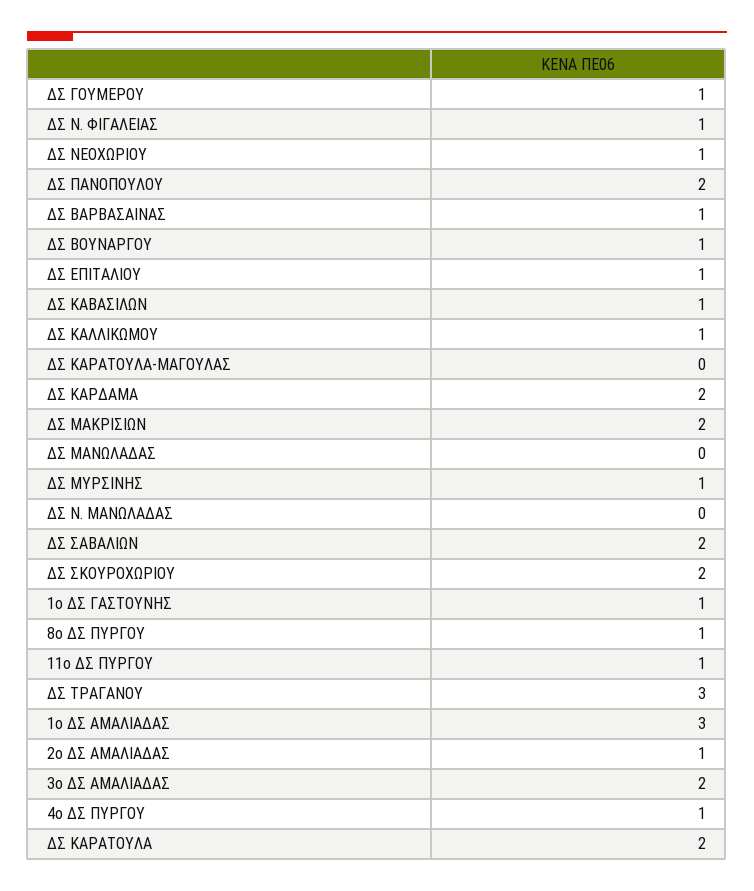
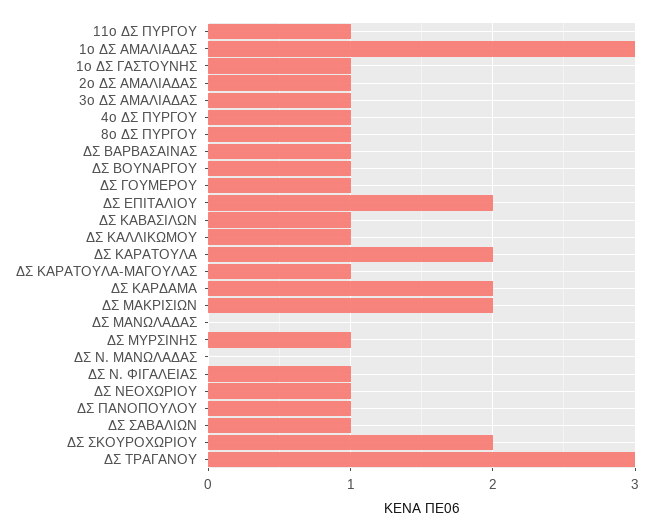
ΔΣ ΠΑΝΟΠΟΥΛΟΥ: 2 -> 1
ΔΣ ΕΠΙΤΑΛΙΟΥ: 1 -> 2
ΔΣ ΚΑΡΑΤΟΥΛΑ-ΜΑΓΟΥΛΑΣ: 0 -> 1
ΔΣ ΣΑΒΑΛΙΩΝ: 2 -> 1
3ο ΔΣ ΑΜΑΛΙΑΔΑΣ: 2 -> 1

